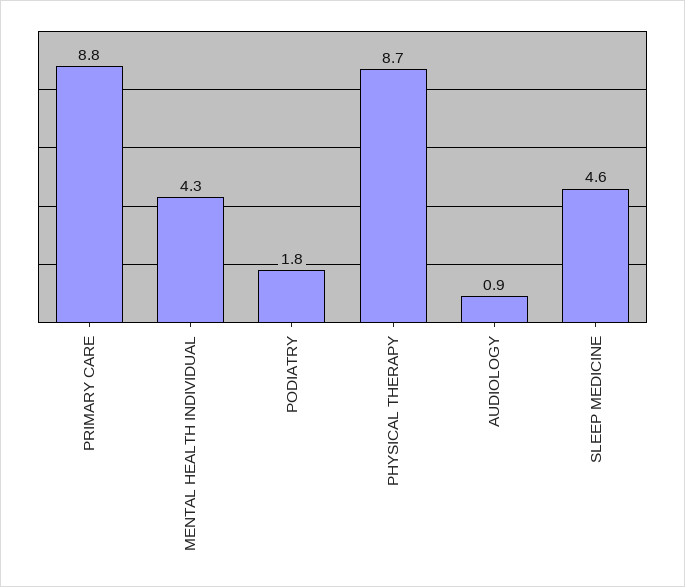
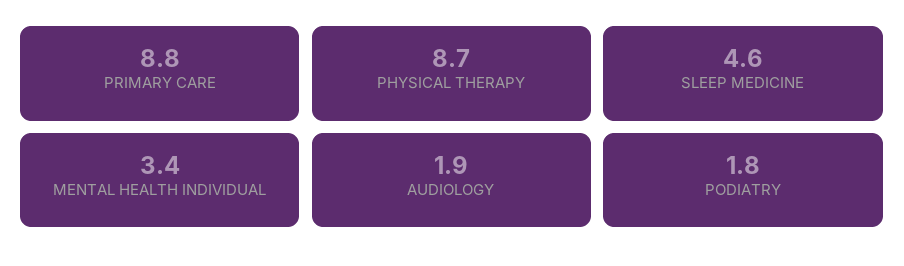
MENTAL HEALTH INDIVIDUAL: 4.3 -> 3.4
AUDIOLOGY: 0.9 -> 1.9

